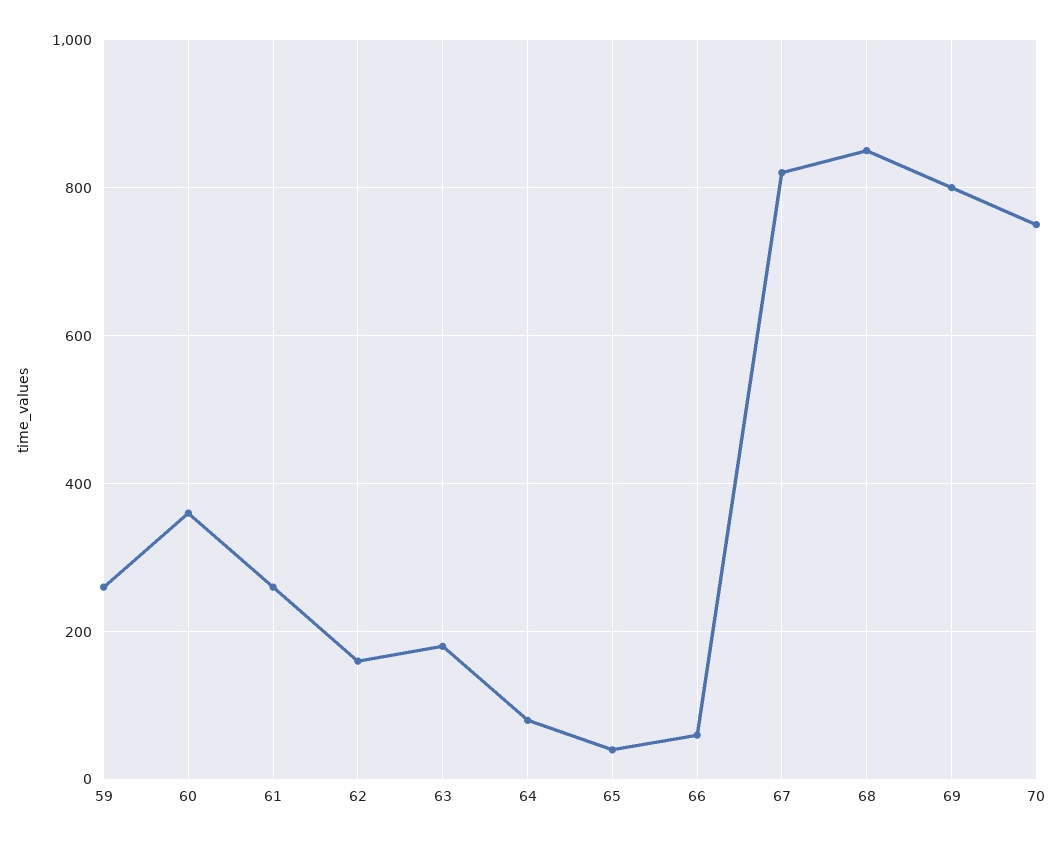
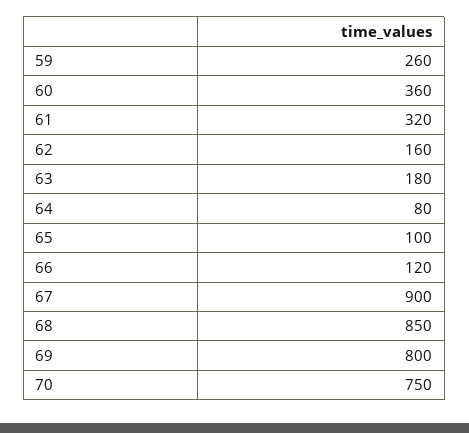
61: 260 -> 320
65: 40 -> 100
66: 60 -> 120
67: 820 -> 900

